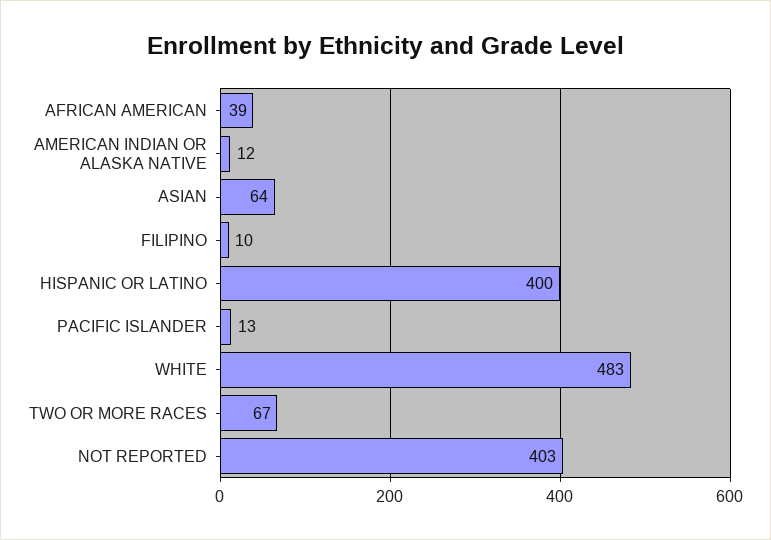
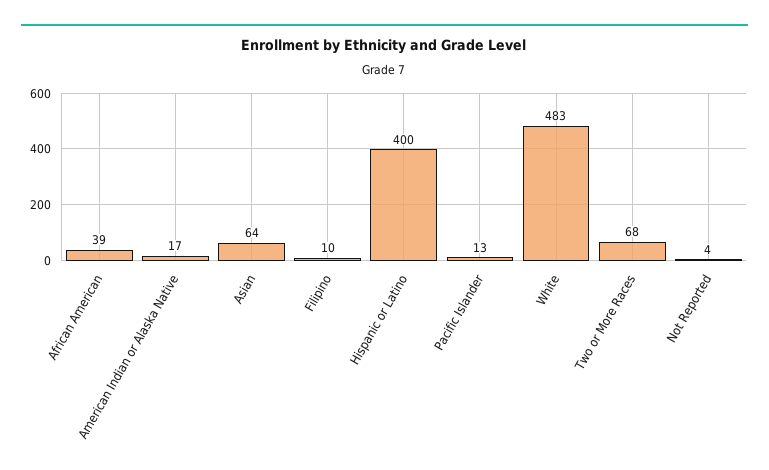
AMERICAN INDIAN OR ALASKA NATIVE: 12 -> 17
TWO OR MORE RACES: 67 -> 68
NOT REPORTED: 403 -> 4

